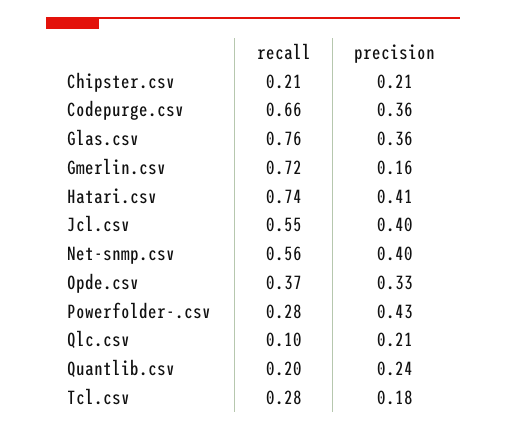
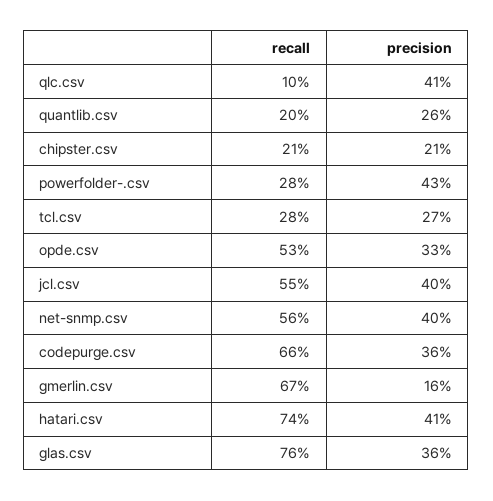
recall, Gmerlin.csv: 0.72 -> 0.67
recall, Opde.csv: 0.37 -> 0.53
precision, Qlc.csv: 0.21 -> 0.41
precision, Quantlib.csv: 0.24 -> 0.26
precision, Tcl.csv: 0.18 -> 0.27

